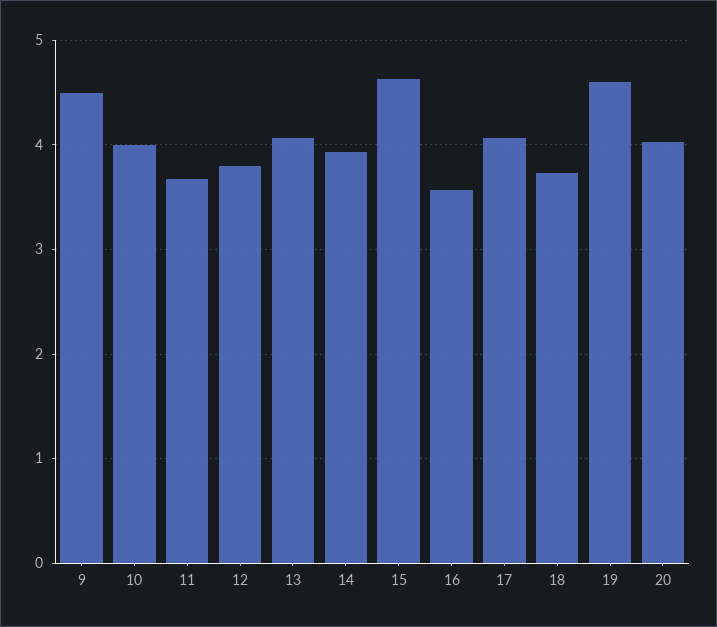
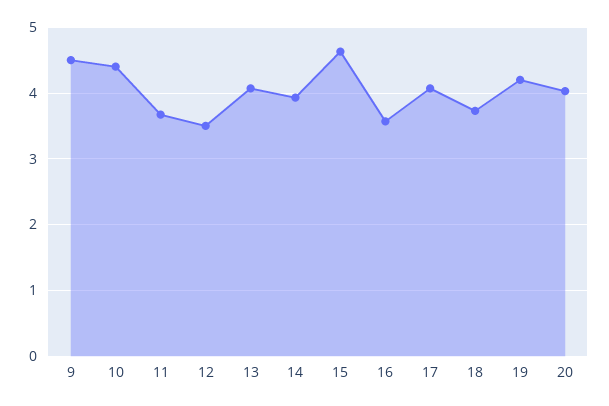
10: 4 -> 4.4
12: 3.8 -> 3.5
19: 4.6 -> 4.2

